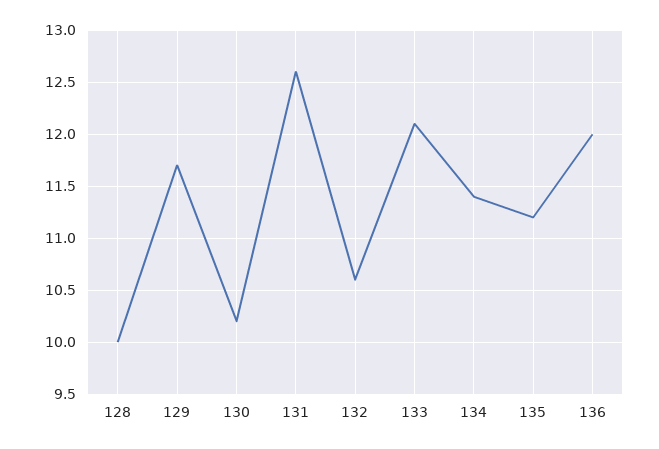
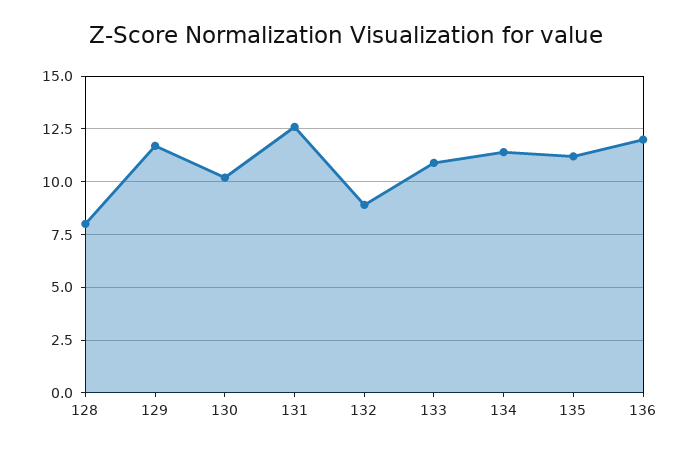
128: 10 -> 8
132: 10.6 -> 9
133: 12.1 -> 11

